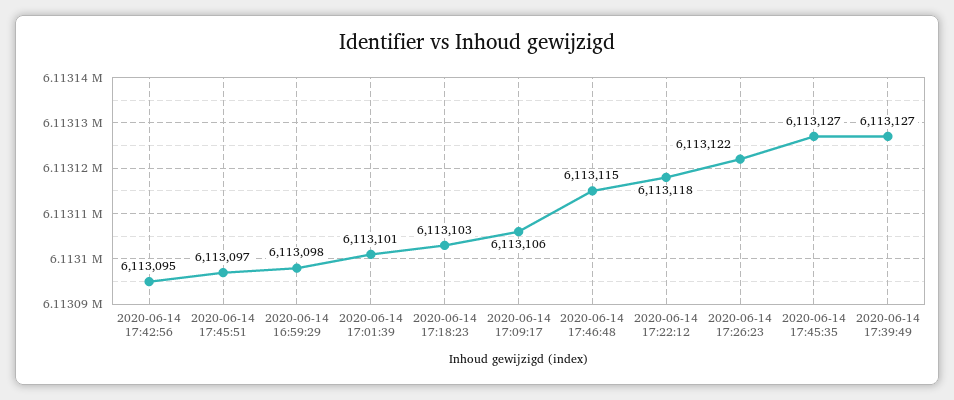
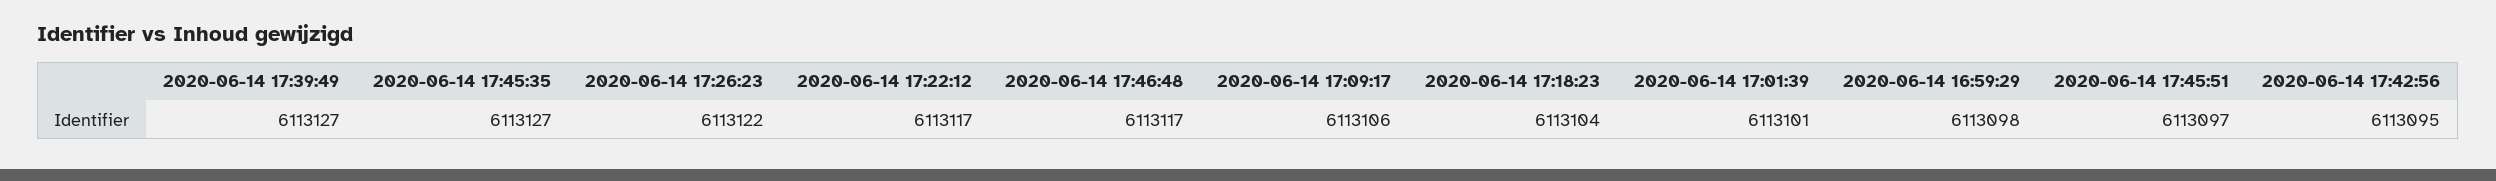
2020-06-14 17:18:23: 6113103 -> 6113104
2020-06-14 17:46:48: 6113115 -> 6113117
2020-06-14 17:22:12: 6113118 -> 6113117

